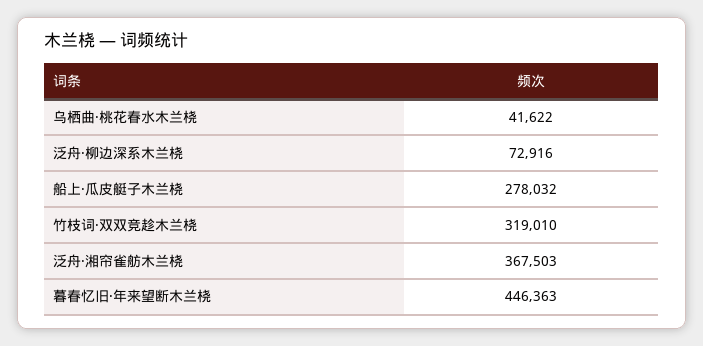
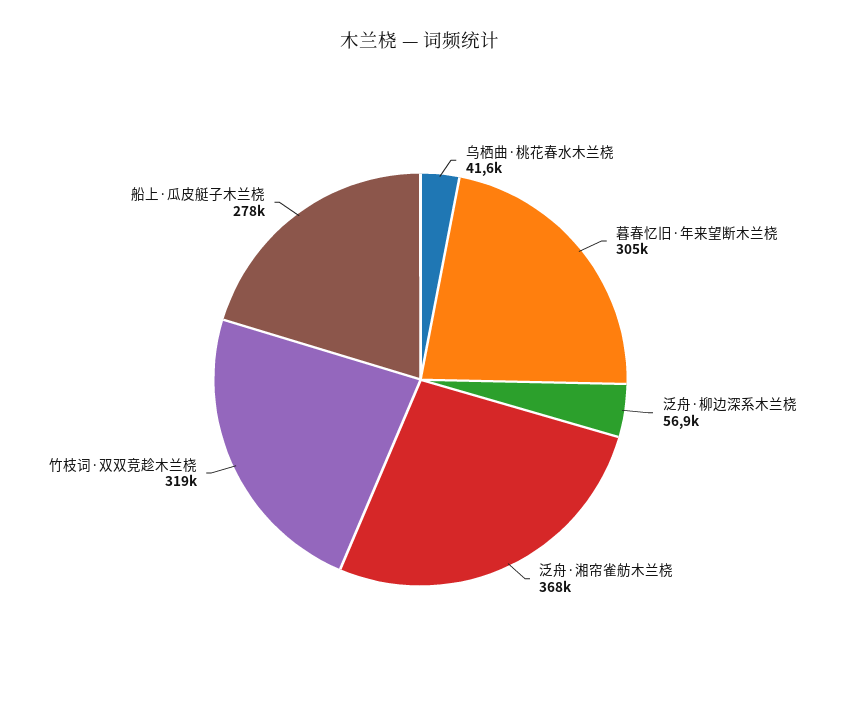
泛舟·柳边深系木兰桡: 72916 -> 56900
暮春忆旧·年来望断木兰桡: 446363 -> 305000

